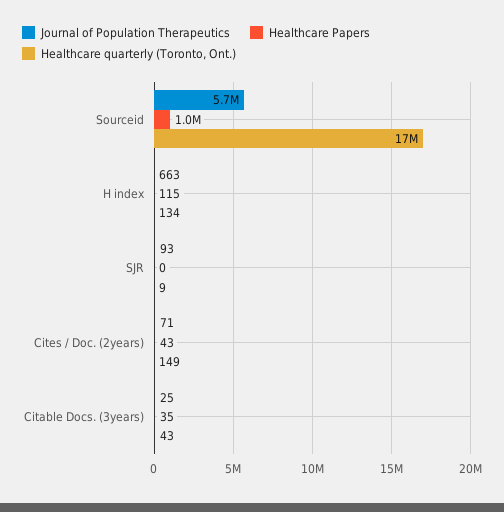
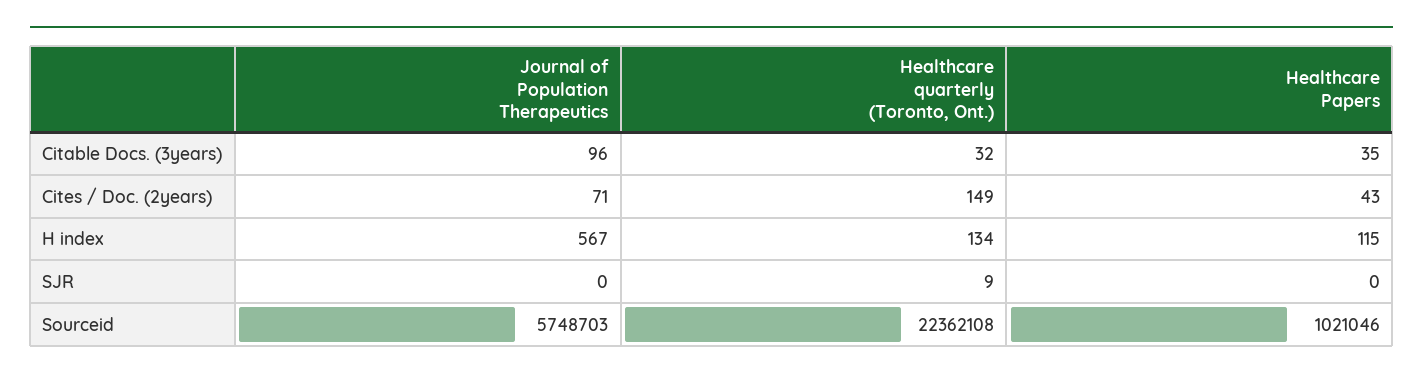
Healthcare quarterly (Toronto, Ont.), Sourceid: 17000000 -> 22362108
Journal of Population Therapeutics, H index: 663 -> 567
Journal of Population Therapeutics, SJR: 93 -> 0
Journal of Population Therapeutics, Citable Docs. (3years): 25 -> 96
Healthcare quarterly (Toronto, Ont.), Citable Docs. (3years): 43 -> 32

